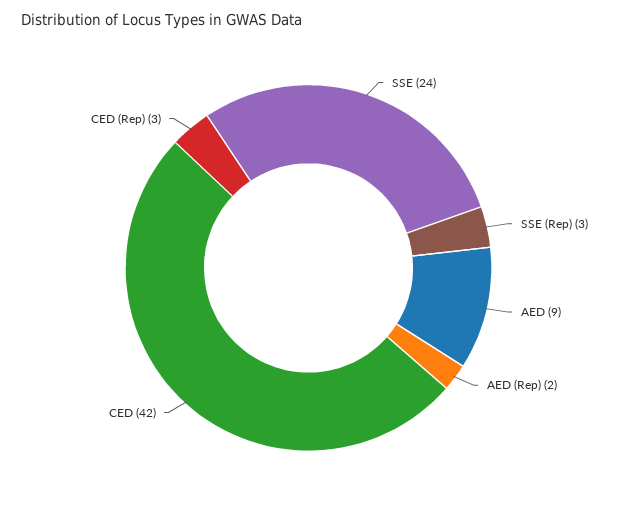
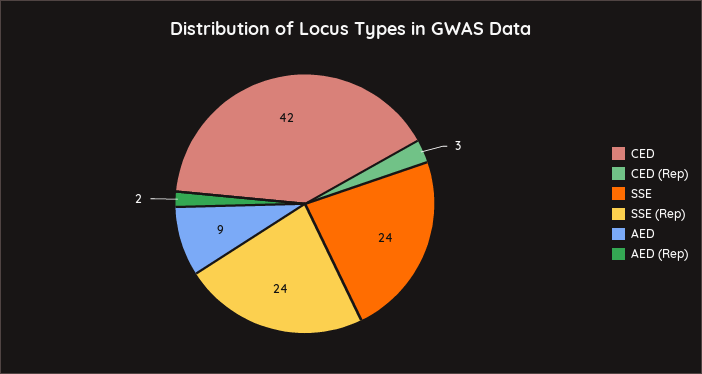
SSE (Rep): 3 -> 24

